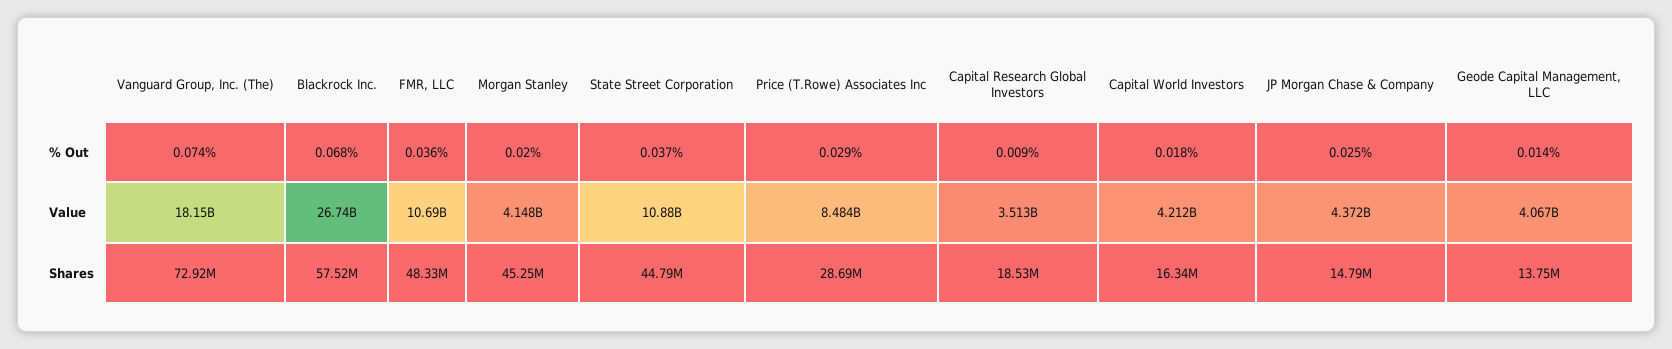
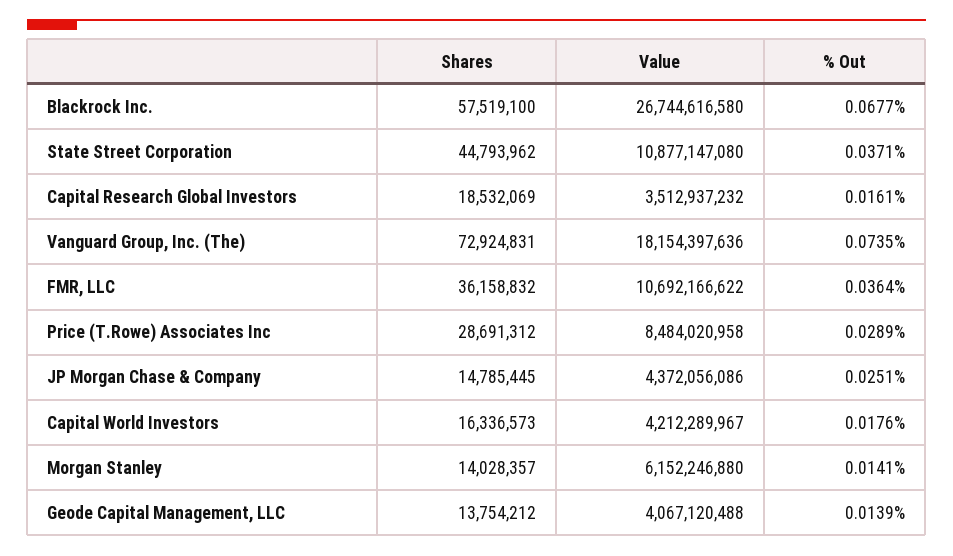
Morgan Stanley, % Out: 0.02 -> 0.0141
Capital Research Global Investors, % Out: 0.009 -> 0.0161
Morgan Stanley, Value: 4148000000 -> 6152246880
FMR, LLC, Shares: 48330000 -> 36158832
Morgan Stanley, Shares: 45250000 -> 14028357

